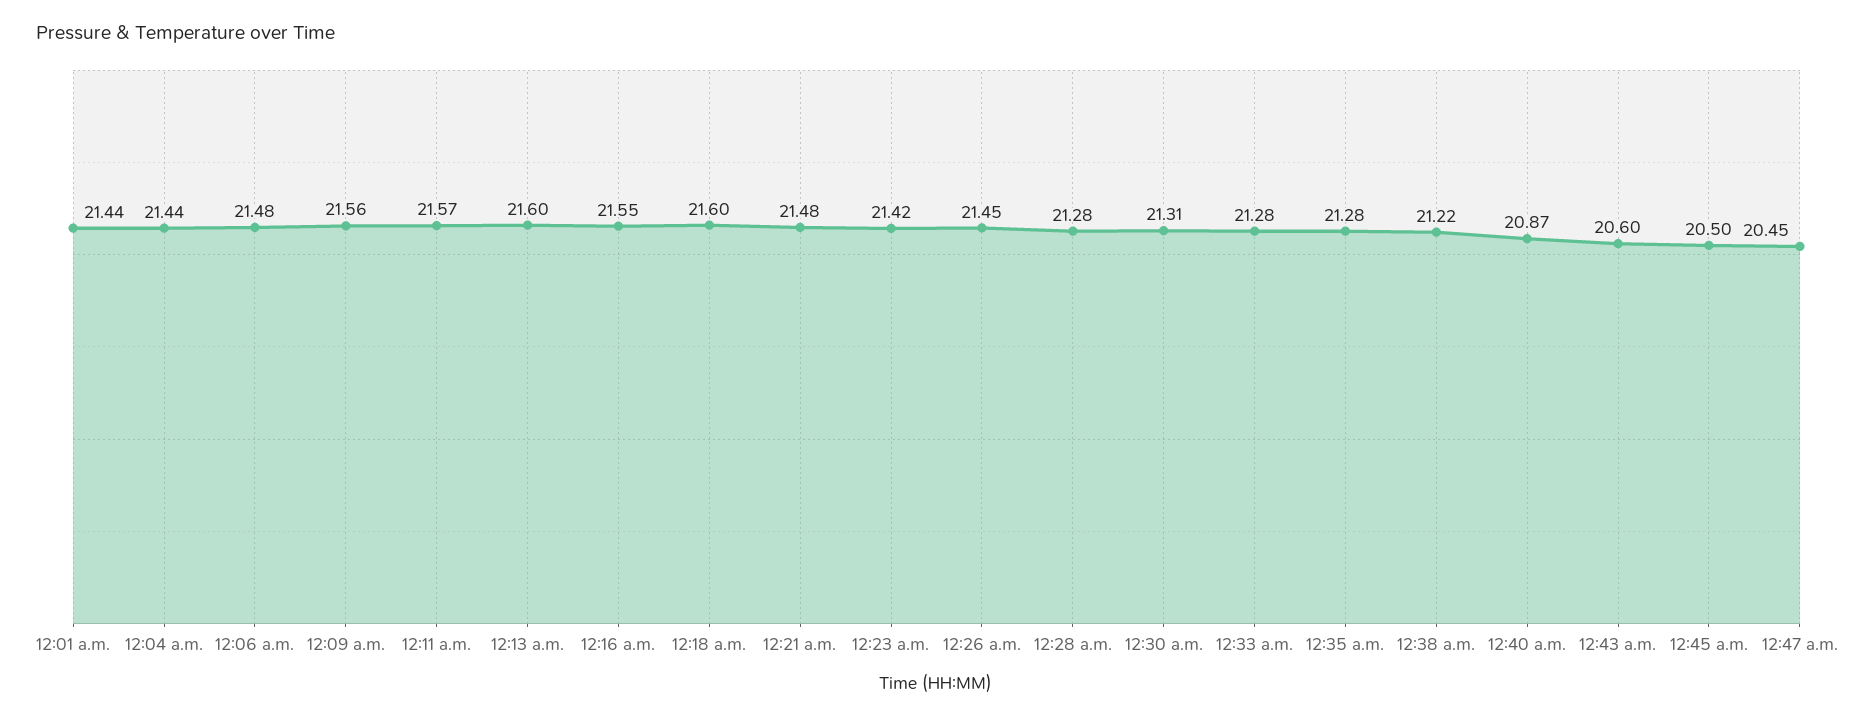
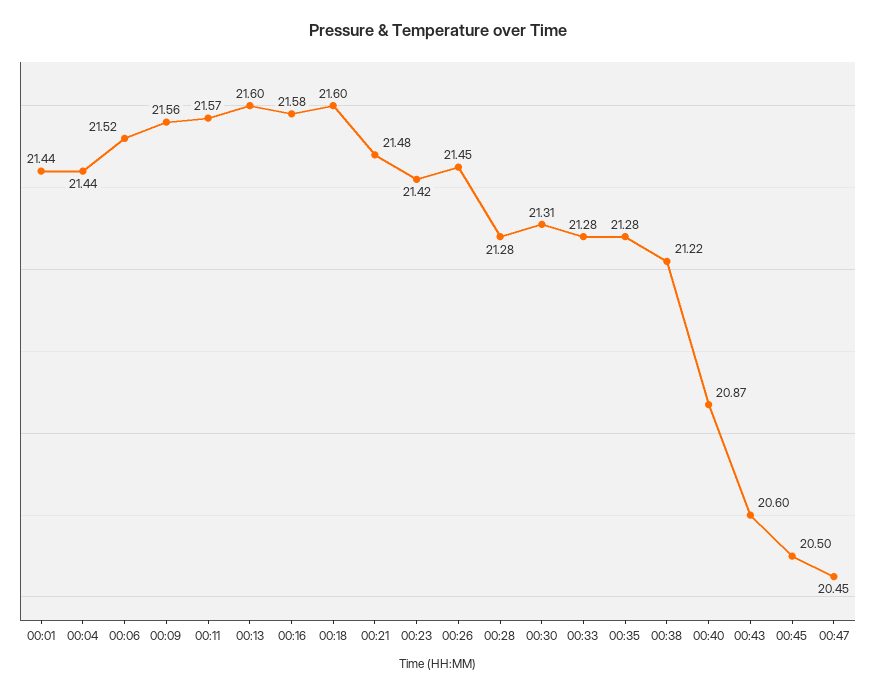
12:06 a.m.: 21.48 -> 21.52
12:16 a.m.: 21.55 -> 21.58

